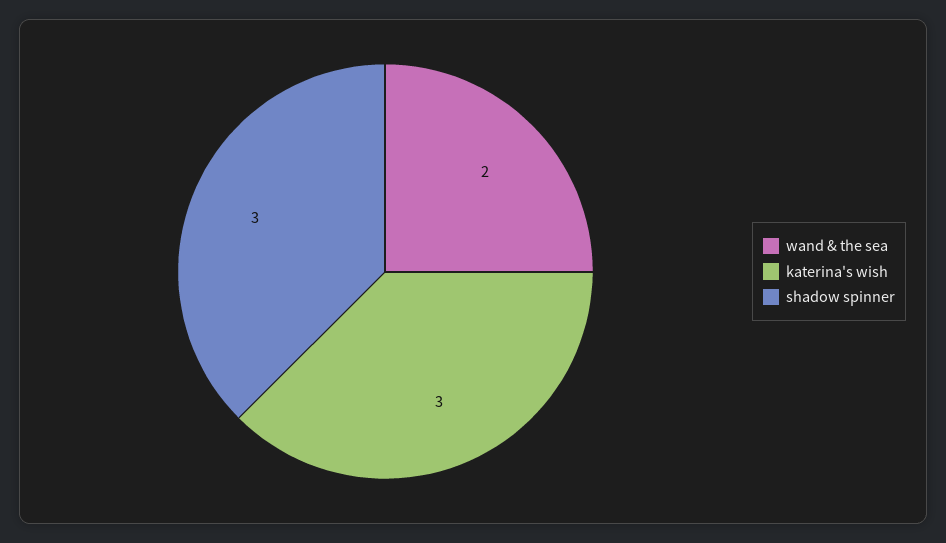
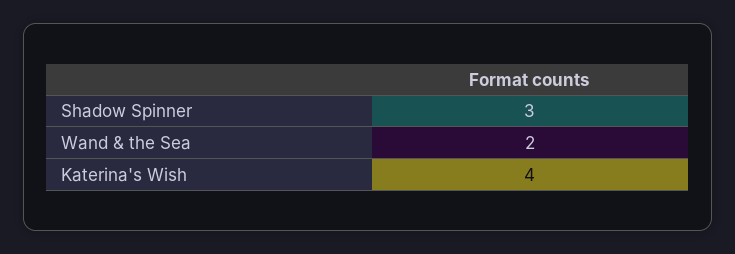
katerina's wish: 3 -> 4

